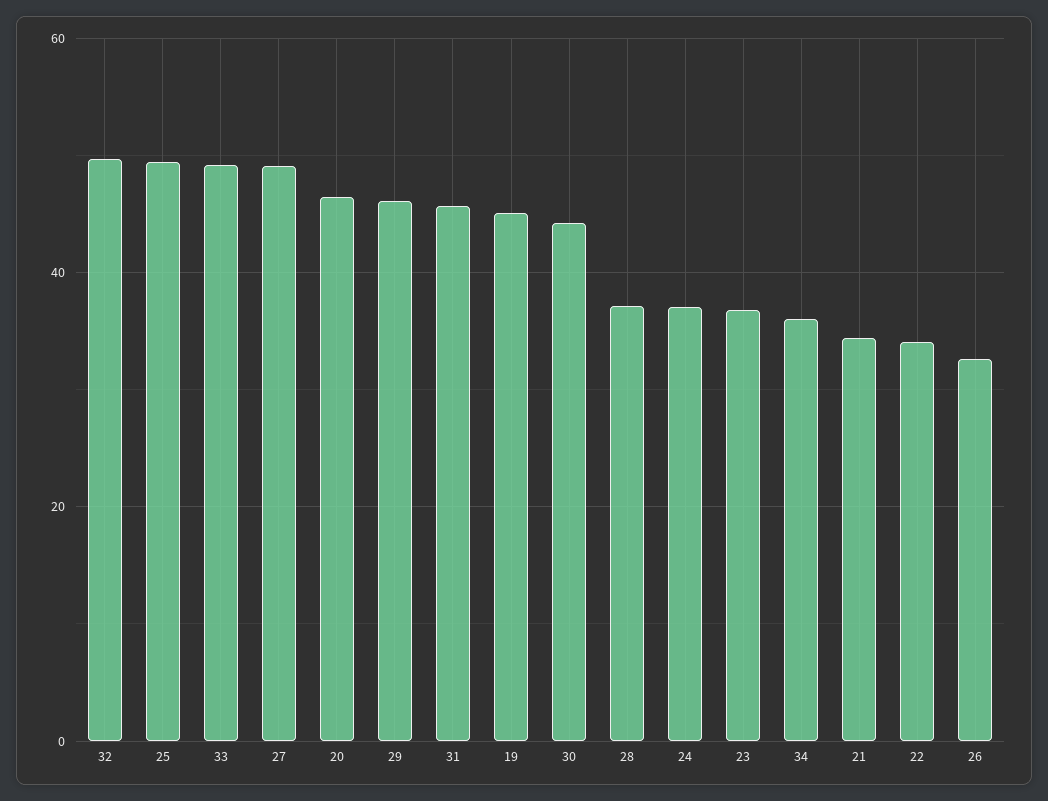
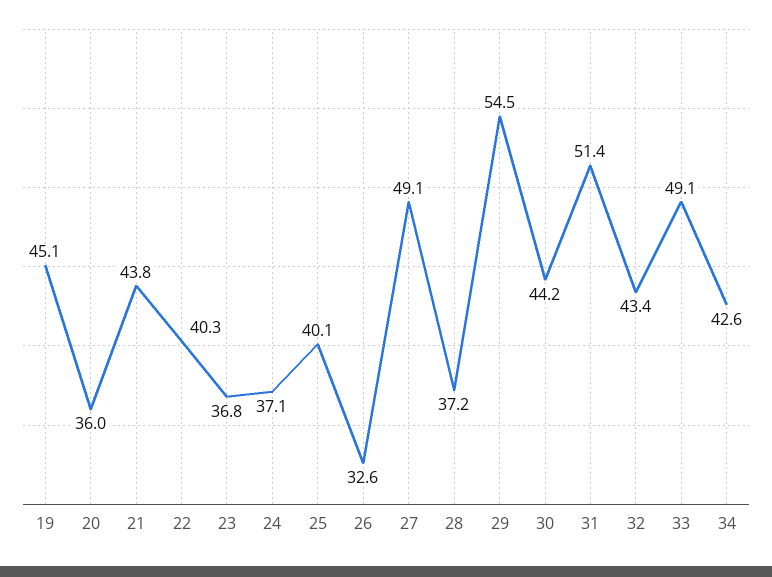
32: 50 -> 43.4
25: 50 -> 40.1
20: 46 -> 36
29: 46 -> 54.5
31: 46 -> 51.4
34: 36 -> 42.6
21: 34 -> 43.8
22: 34 -> 40.3

